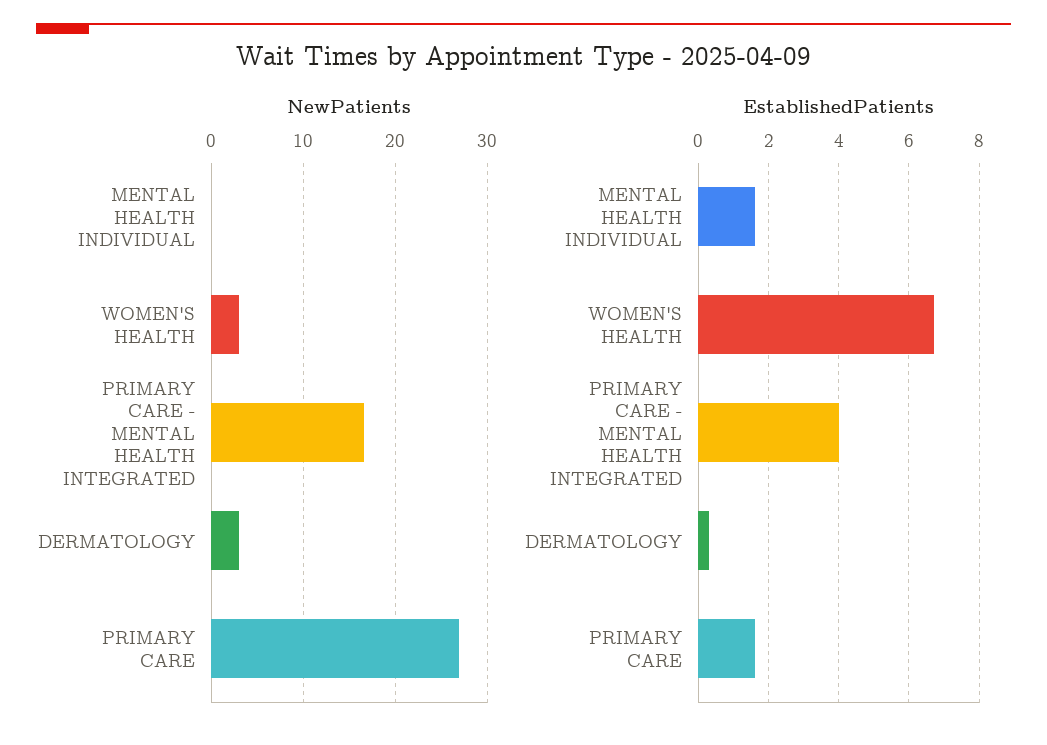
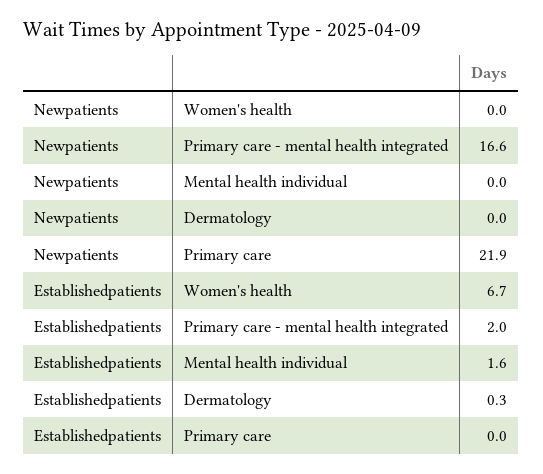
NewPatients, WOMEN'S HEALTH: 3 -> 0
NewPatients, DERMATOLOGY: 3 -> 0
NewPatients, PRIMARY CARE: 27 -> 21.9
EstablishedPatients, PRIMARY CARE - MENTAL HEALTH INTEGRATED: 4 -> 2
EstablishedPatients, PRIMARY CARE: 1.5 -> 0

